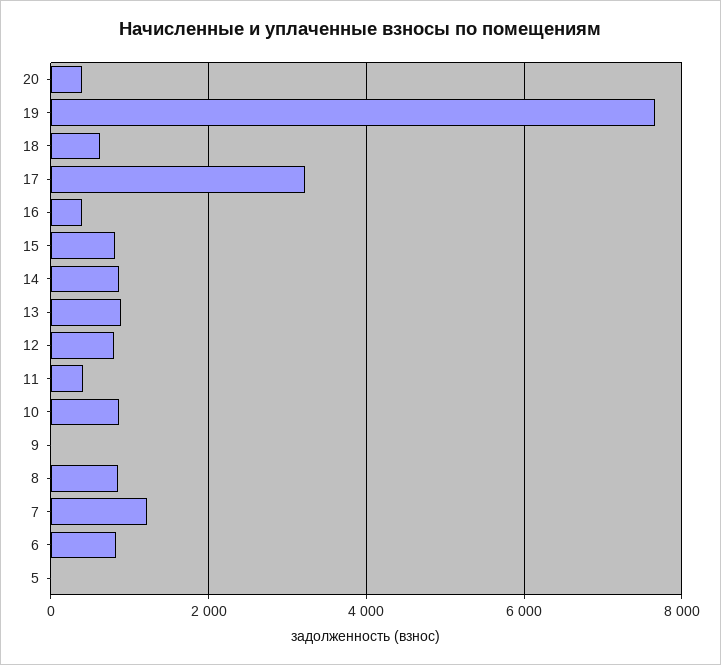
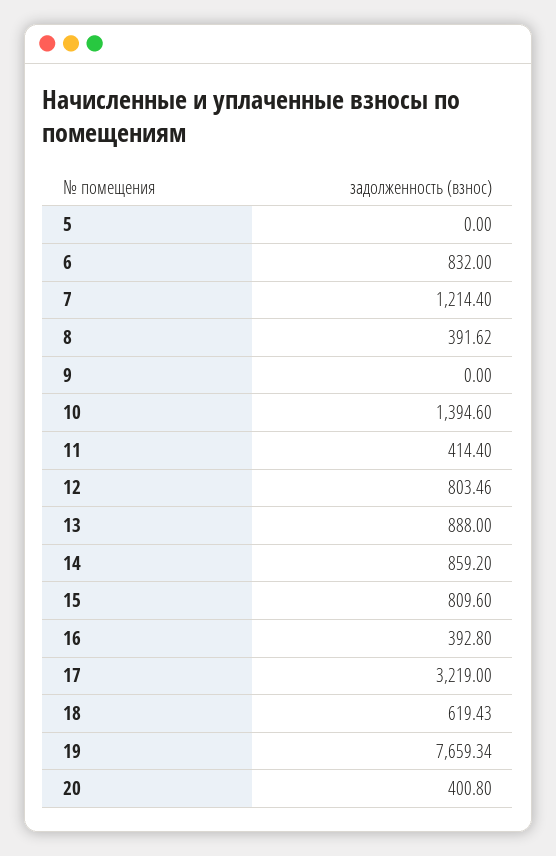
10: 800 -> 1394.6
8: 800 -> 391.62

